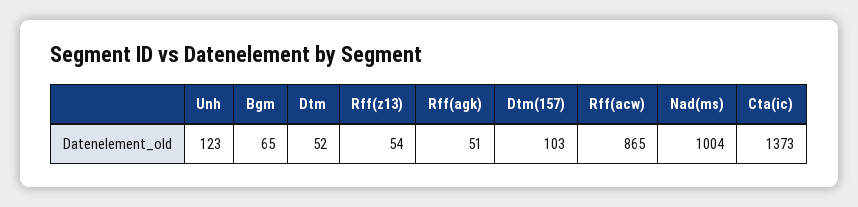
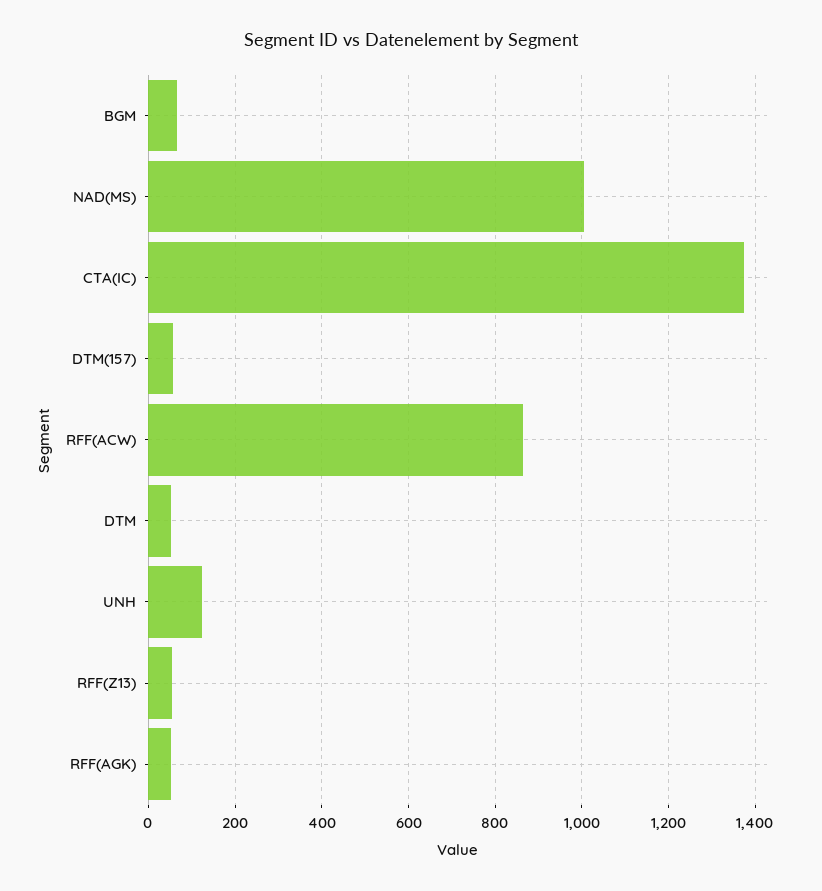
Dtm(157): 103 -> 60

